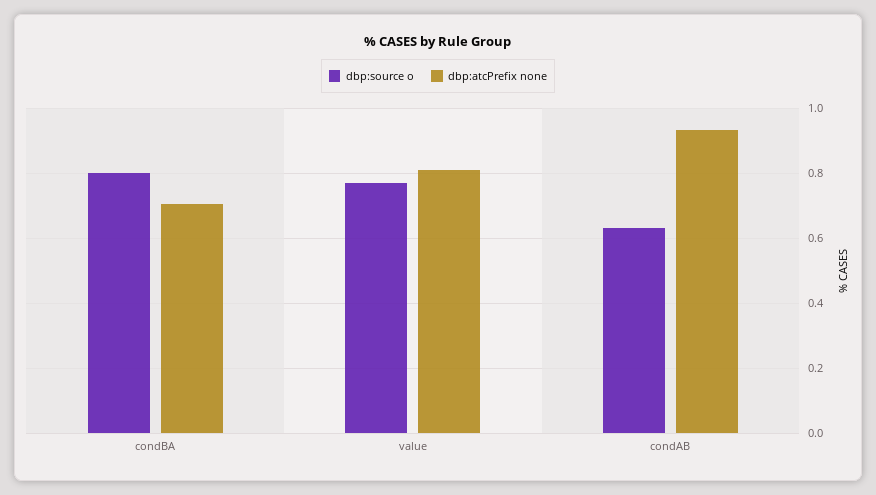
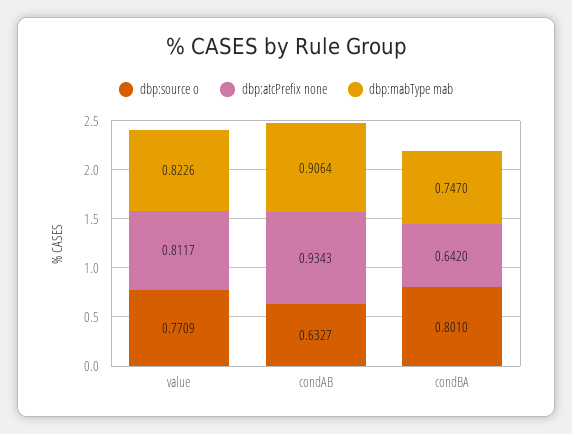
dbp:atcPrefix none, condBA: 0.7 -> 0.642
dbp:mabType mab, value: none -> 0.8226
dbp:mabType mab, condAB: none -> 0.9064
dbp:mabType mab, condBA: none -> 0.747

